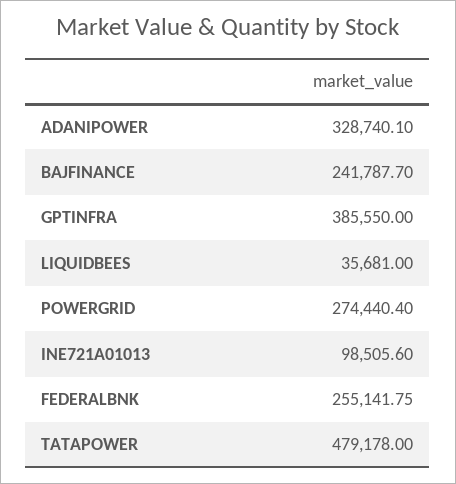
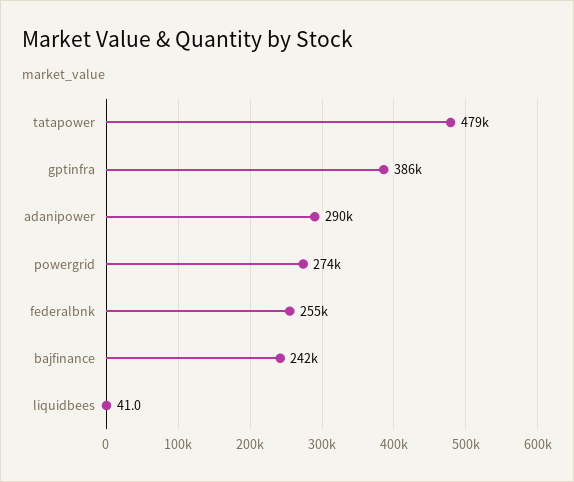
ADANIPOWER: 328740.1 -> 290000
LIQUIDBEES: 35681 -> 41
INE721A01013: 98505.6 -> none

